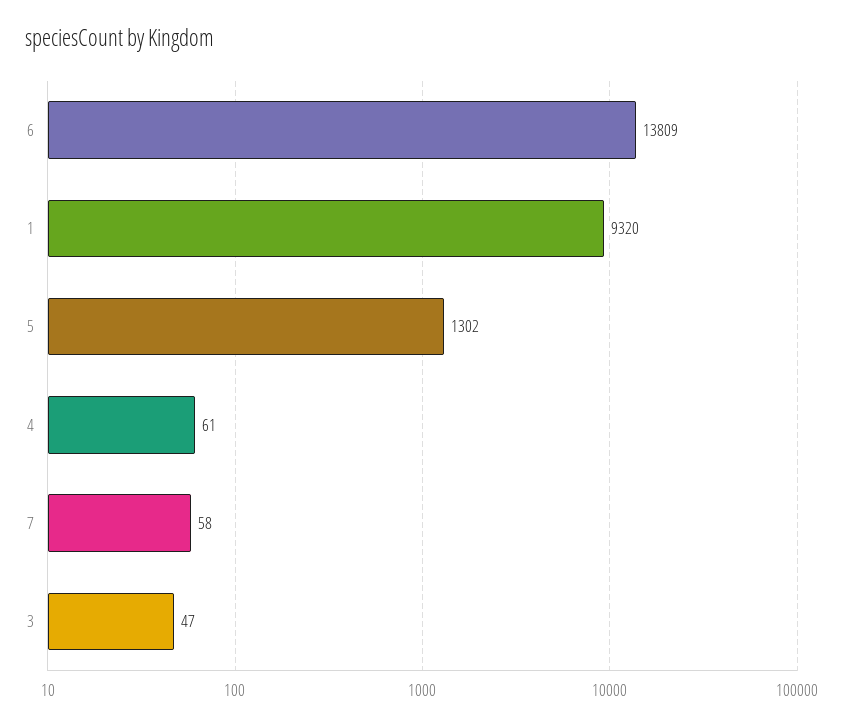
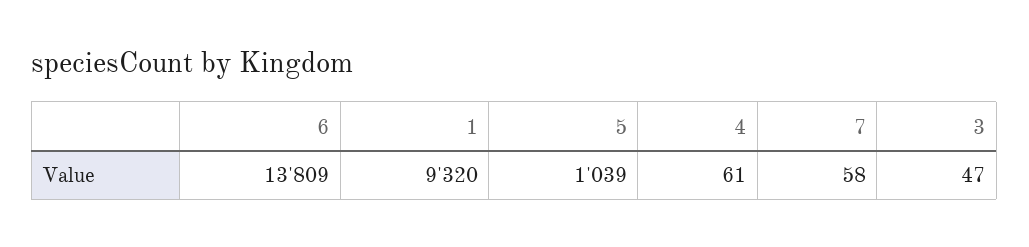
5: 1302 -> 1039

